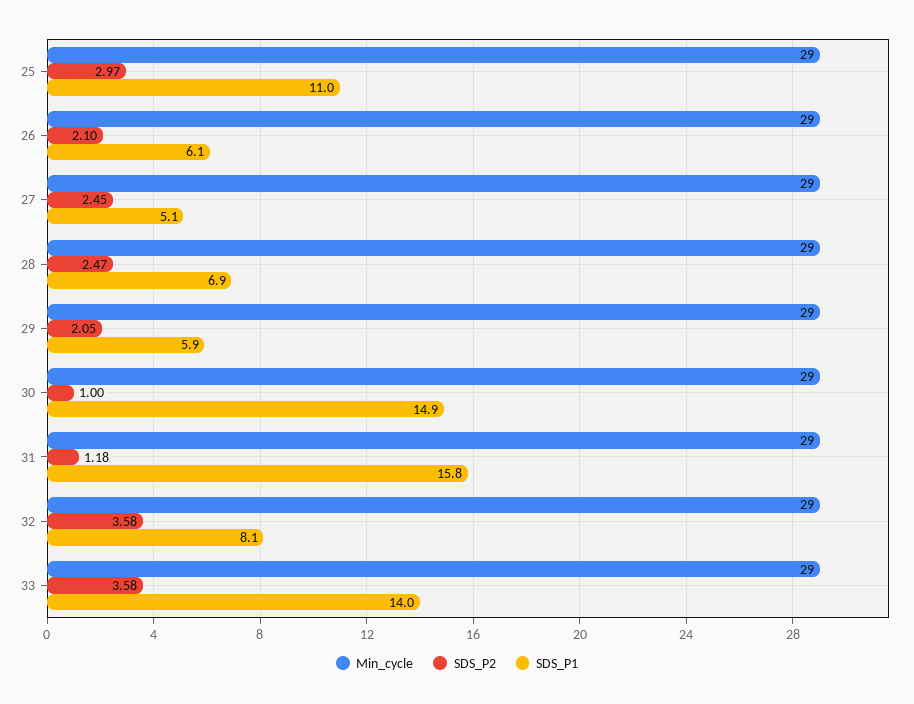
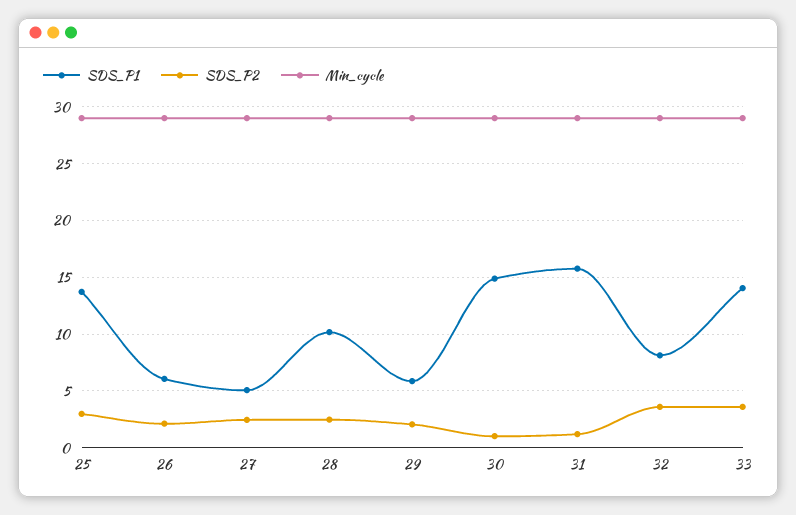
SDS_P1, 25: 11 -> 14
SDS_P1, 28: 6.9 -> 10

